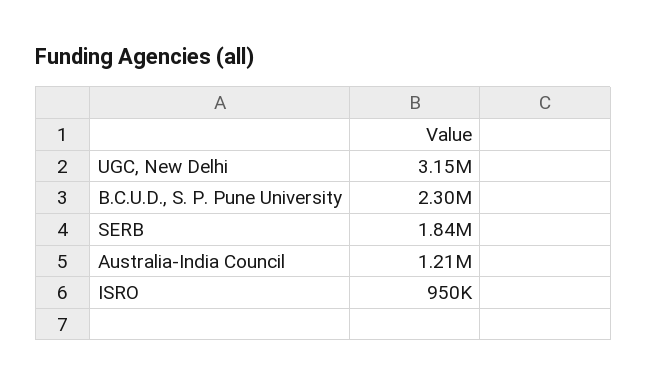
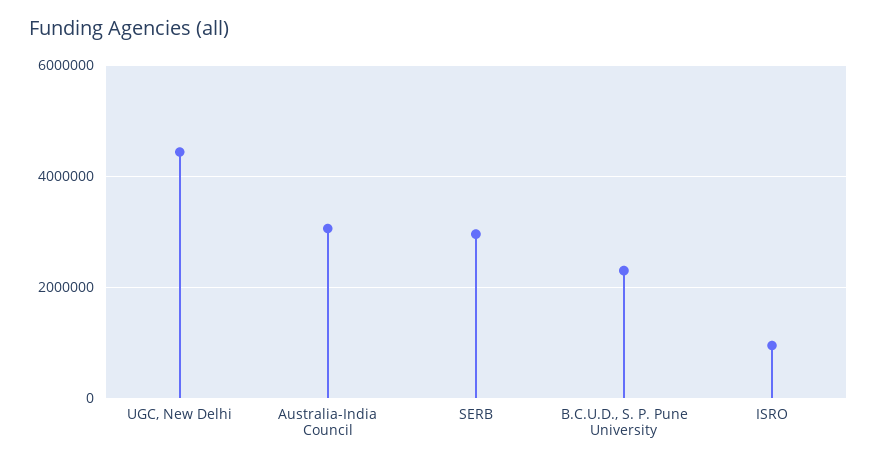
UGC, New Delhi: 3150000 -> 4400000
SERB: 1840000 -> 3000000
Australia-India Council: 1210000 -> 3000000

